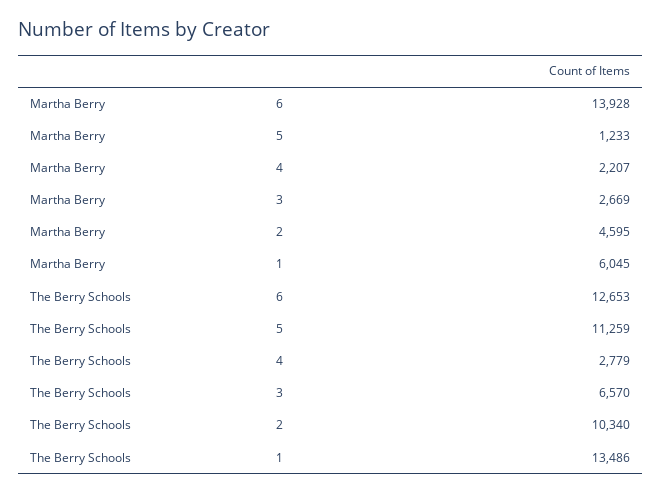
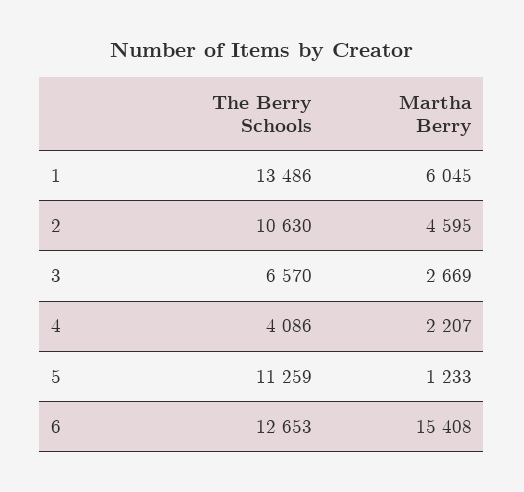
Martha Berry, 6: 13928 -> 15408
The Berry Schools, 4: 2779 -> 4086
The Berry Schools, 2: 10340 -> 10630

